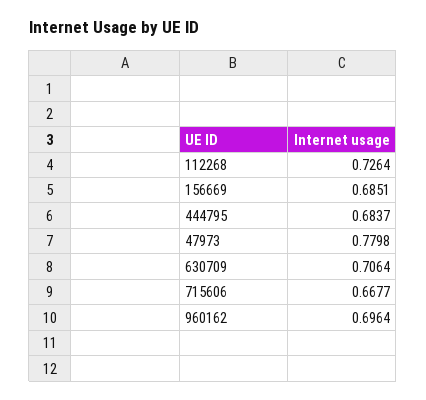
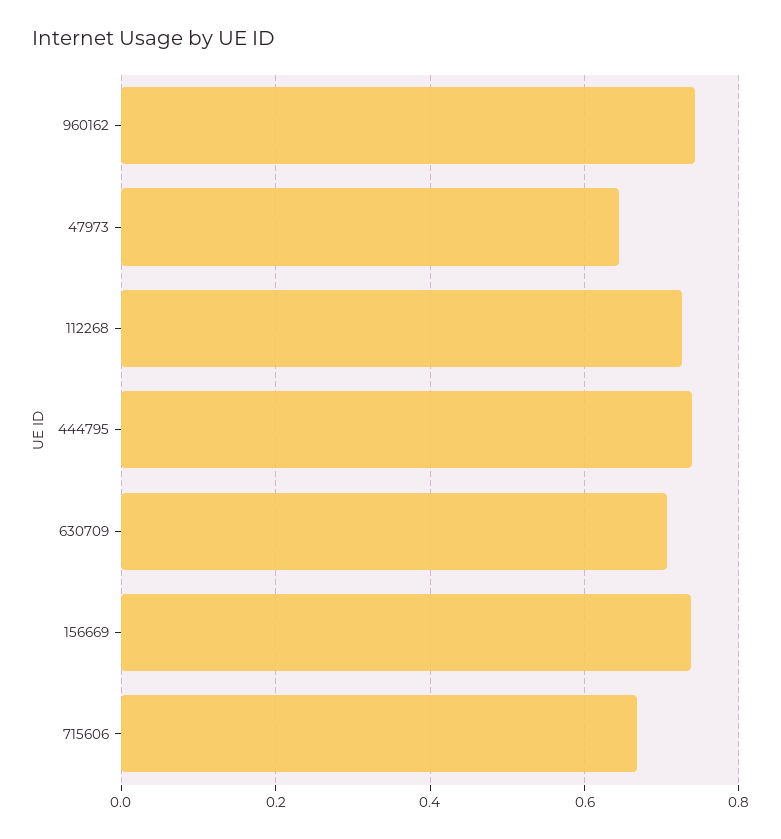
156669: 0.6851 -> 0.74
444795: 0.6837 -> 0.74
47973: 0.7798 -> 0.64
960162: 0.6964 -> 0.74

